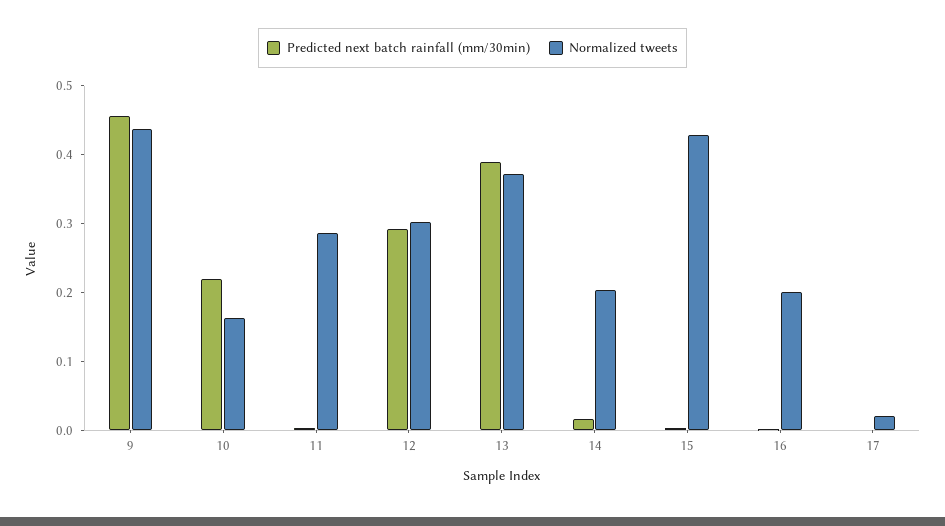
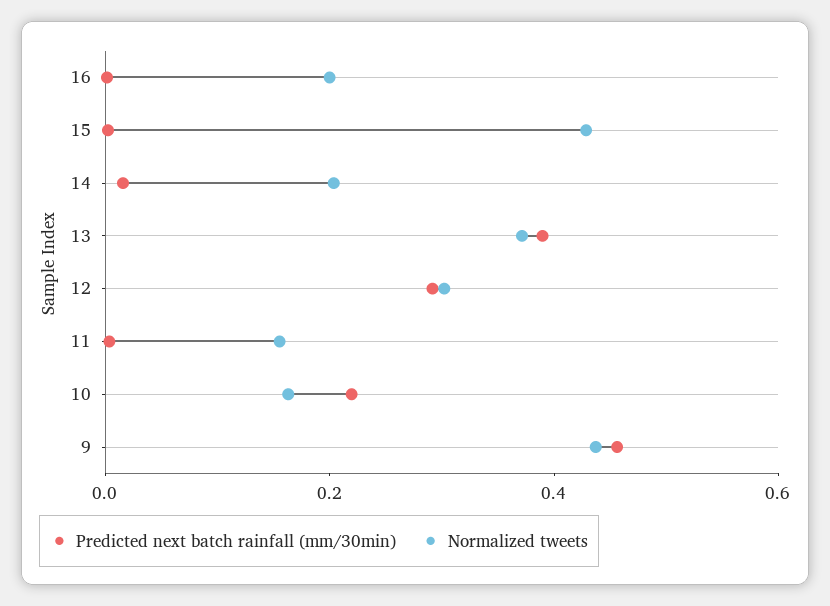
Normalized tweets, 11: 0.28 -> 0.15
Predicted next batch rainfall (mm/30min), 17: 0 -> none
Normalized tweets, 17: 0.02 -> none

